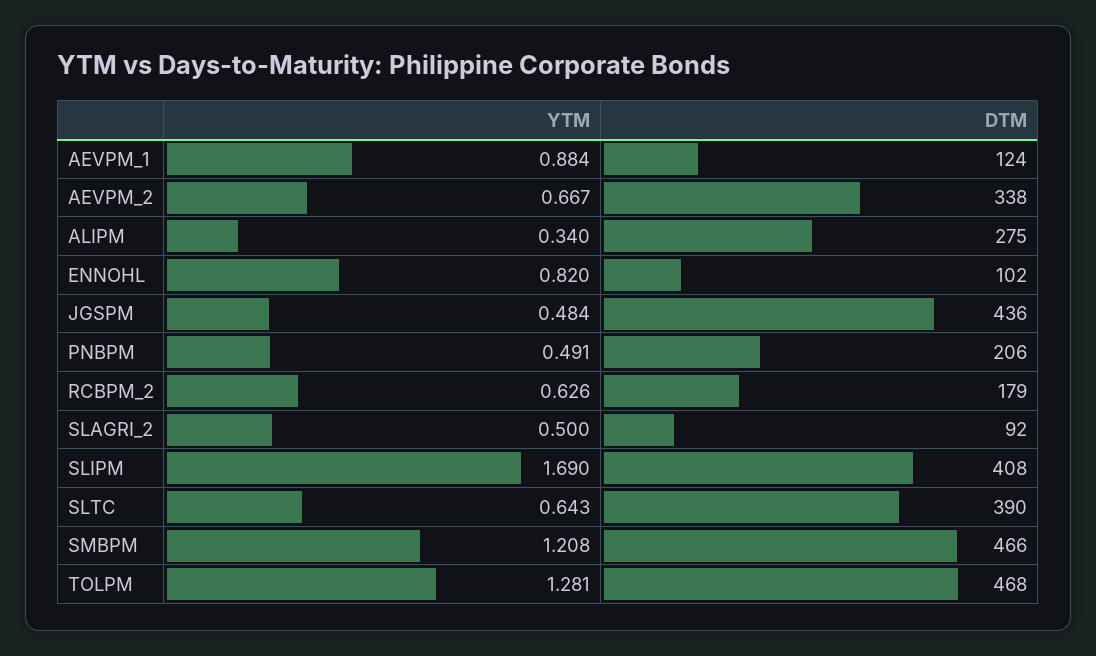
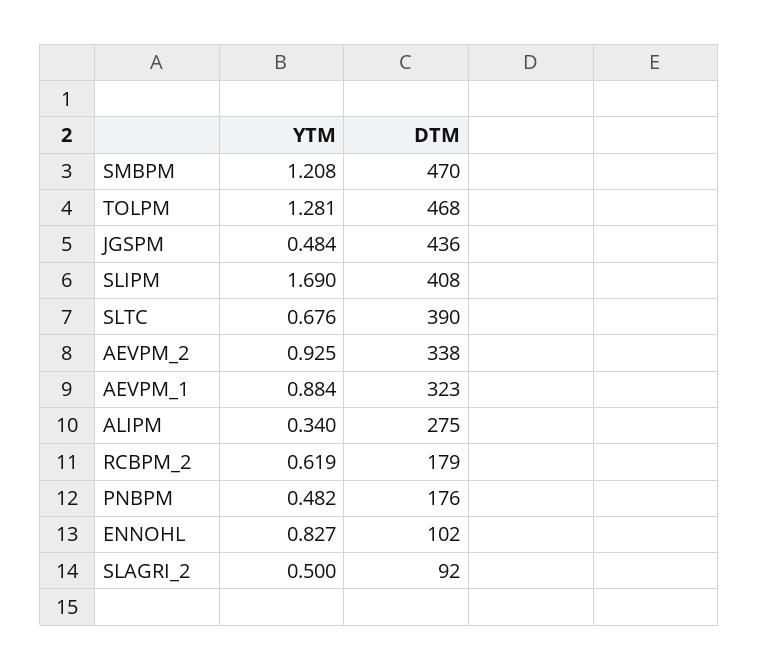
DTM, AEVPM_1: 124 -> 323
YTM, AEVPM_2: 0.667 -> 0.925
YTM, ENNOHL: 0.82 -> 0.827
YTM, PNBPM: 0.491 -> 0.482
DTM, PNBPM: 206 -> 176
YTM, RCBPM_2: 0.626 -> 0.619
YTM, SLTC: 0.643 -> 0.676
DTM, SMBPM: 466 -> 470

